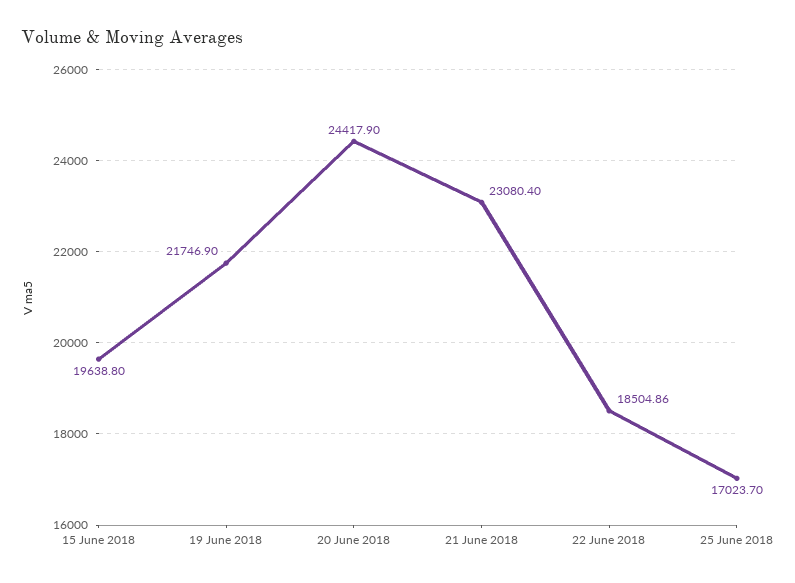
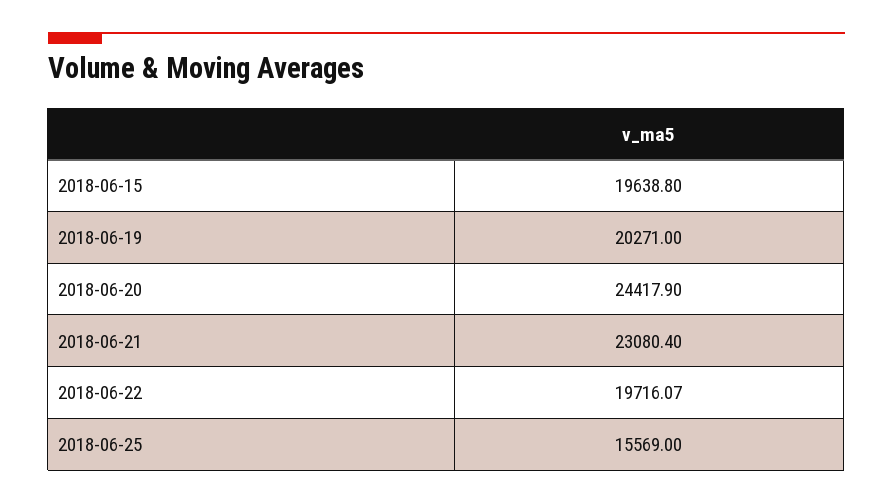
19 June 2018: 21746.9 -> 20271
22 June 2018: 18504.86 -> 19716.07
25 June 2018: 17023.7 -> 15569

